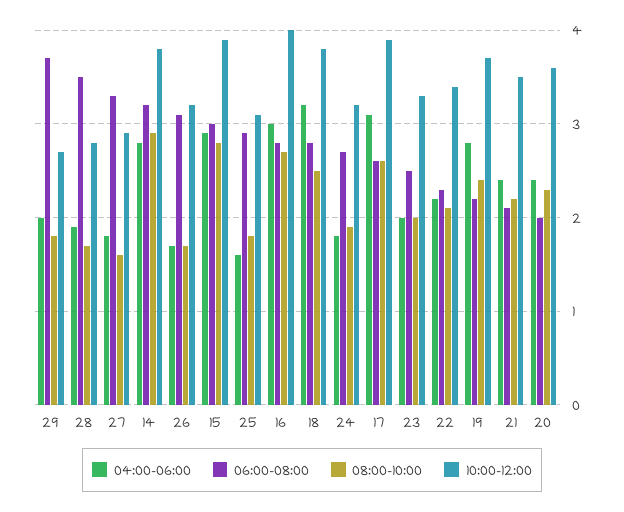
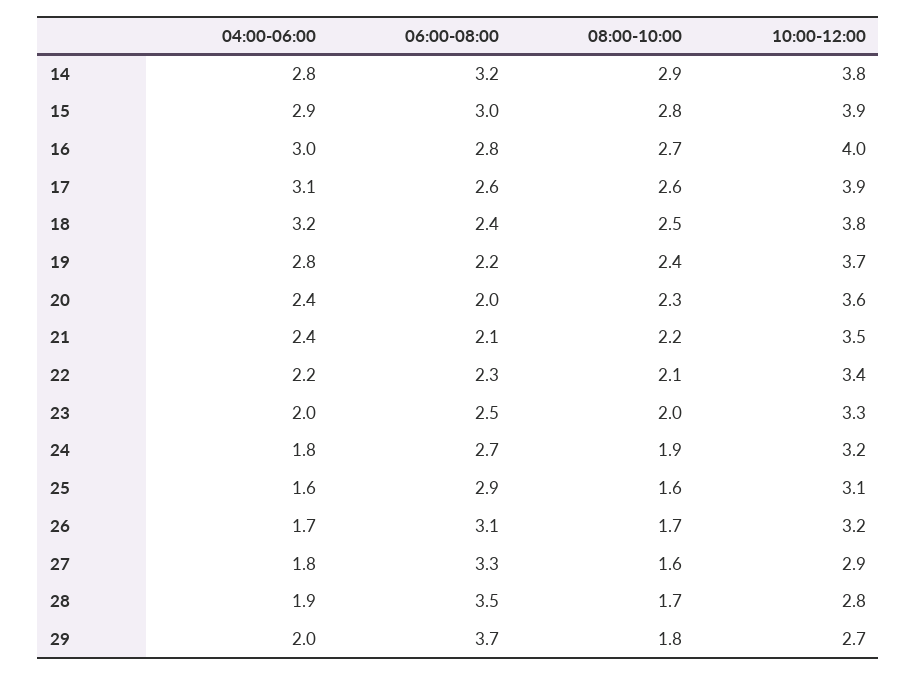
08:00-10:00, 25: 1.8 -> 1.6
06:00-08:00, 18: 2.8 -> 2.4

